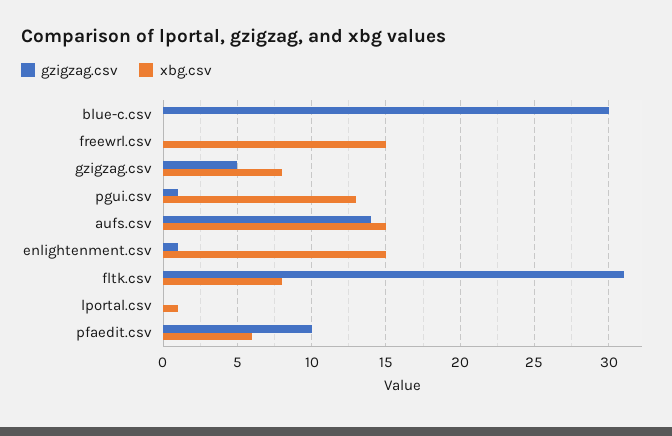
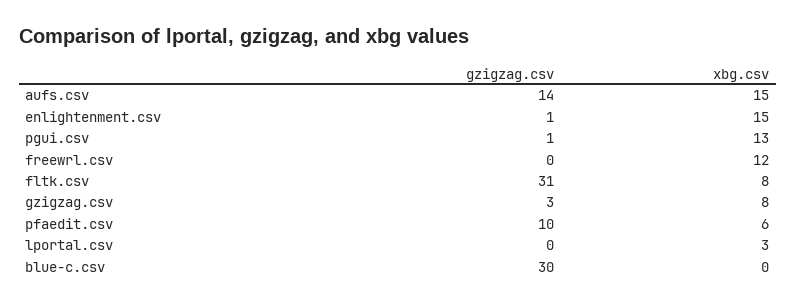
xbg.csv, freewrl.csv: 15 -> 12
gzigzag.csv, gzigzag.csv: 5 -> 3
xbg.csv, lportal.csv: 1 -> 3

